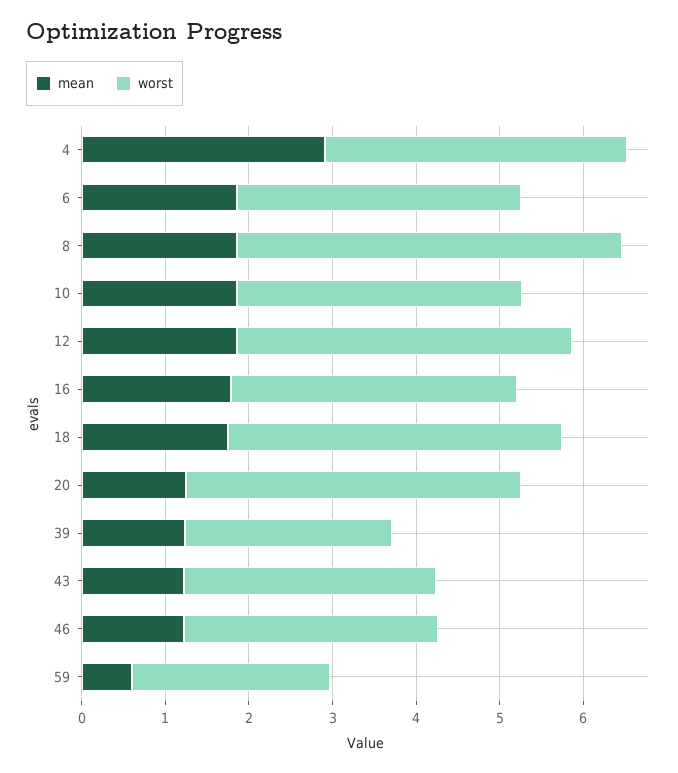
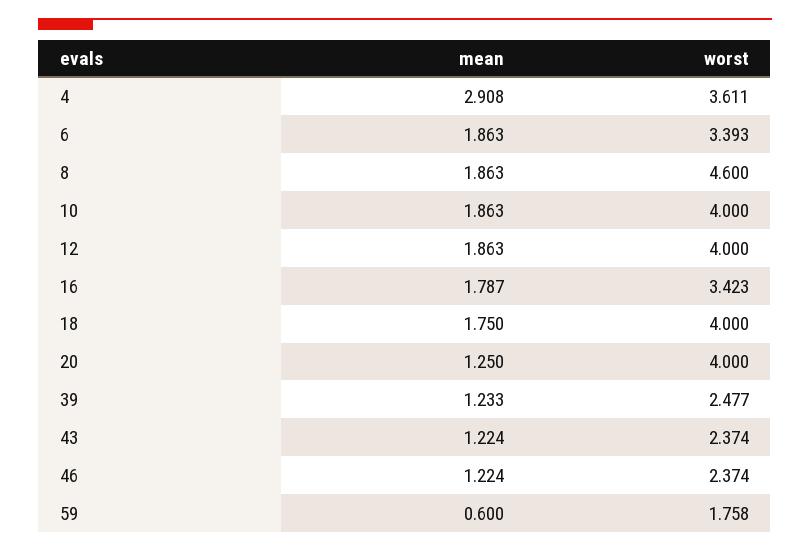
worst, 10: 3.4 -> 4
worst, 43: 3 -> 2.374
worst, 46: 3 -> 2.374
worst, 59: 2.4 -> 1.758

